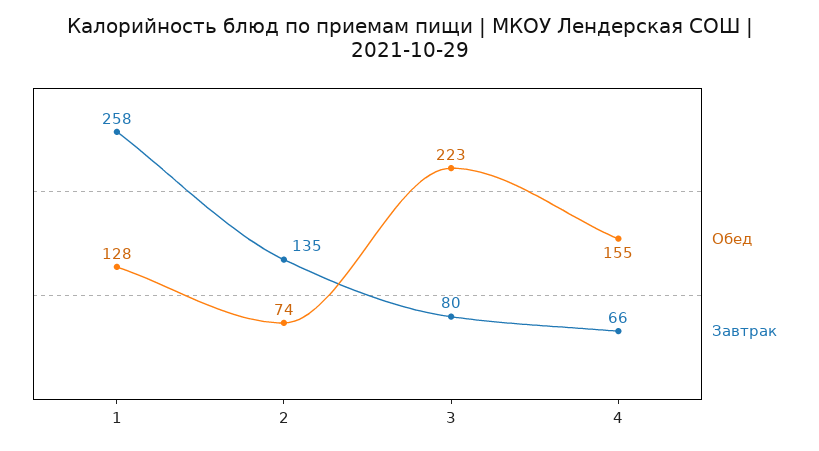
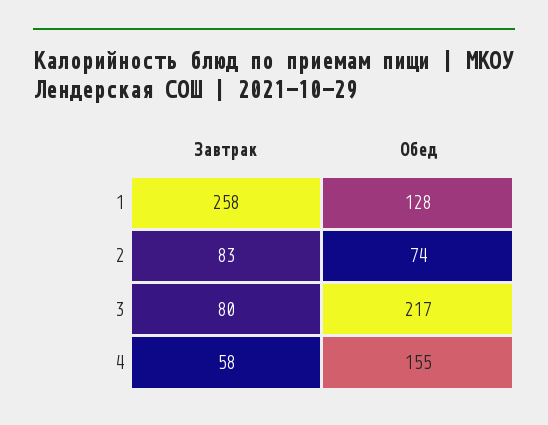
Завтрак, 2: 135 -> 83
Обед, 3: 223 -> 217
Завтрак, 4: 66 -> 58

